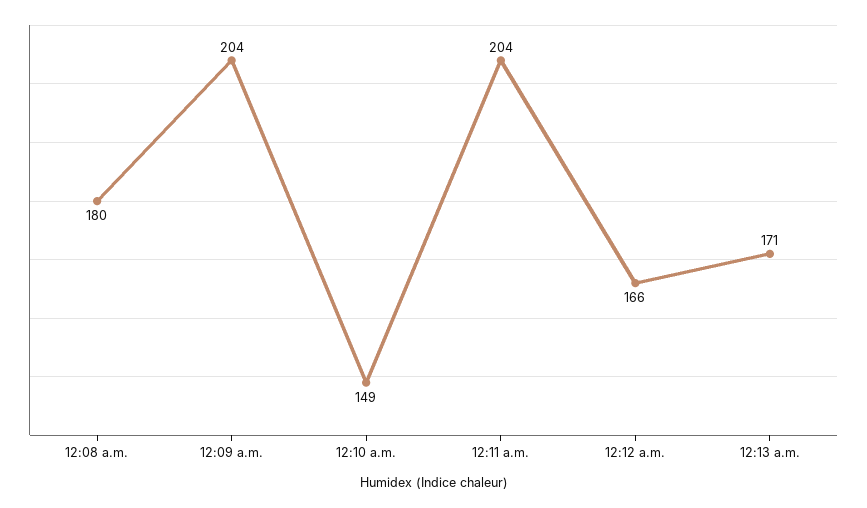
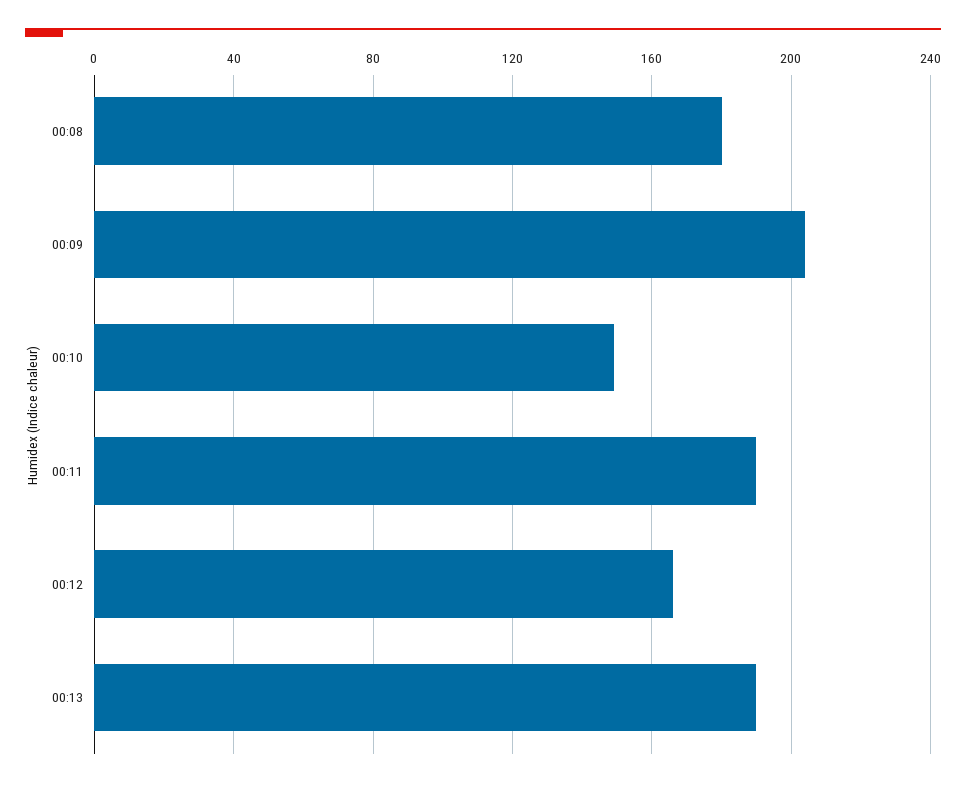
12:11 a.m.: 204 -> 190
12:13 a.m.: 171 -> 190

